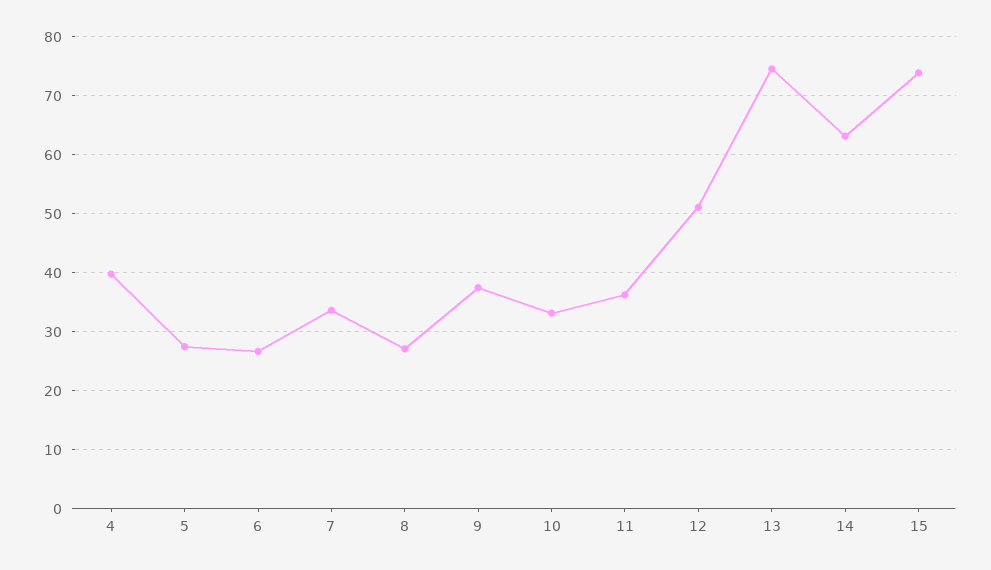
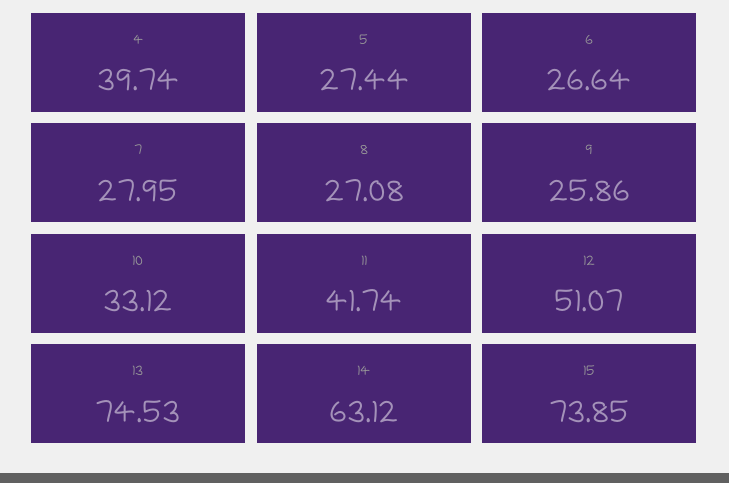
7: 34 -> 27.95
9: 38 -> 25.86
11: 36 -> 41.74

